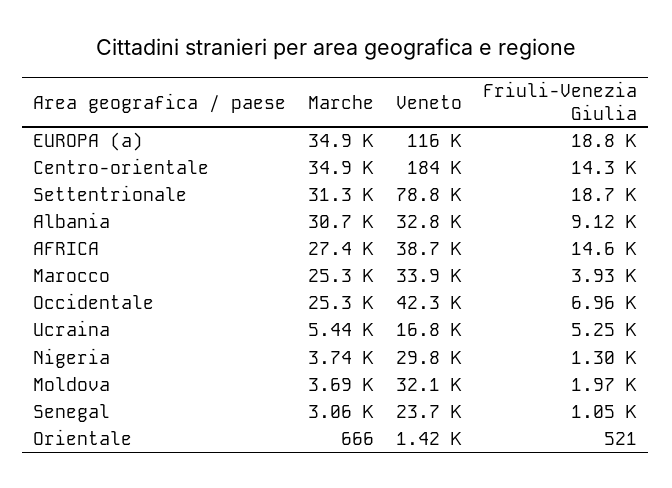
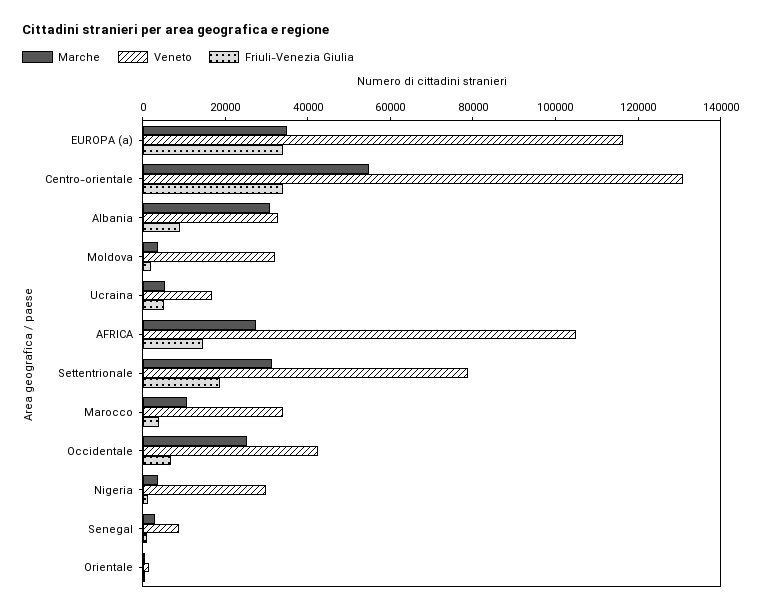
Friuli-Venezia Giulia, EUROPA (a): 18800 -> 35000
Marche, Centro-orientale: 34900 -> 55000
Veneto, Centro-orientale: 184000 -> 130000
Friuli-Venezia Giulia, Centro-orientale: 14300 -> 35000
Veneto, AFRICA: 38700 -> 105000
Marche, Marocco: 25300 -> 10000
Veneto, Senegal: 23700 -> 10000

